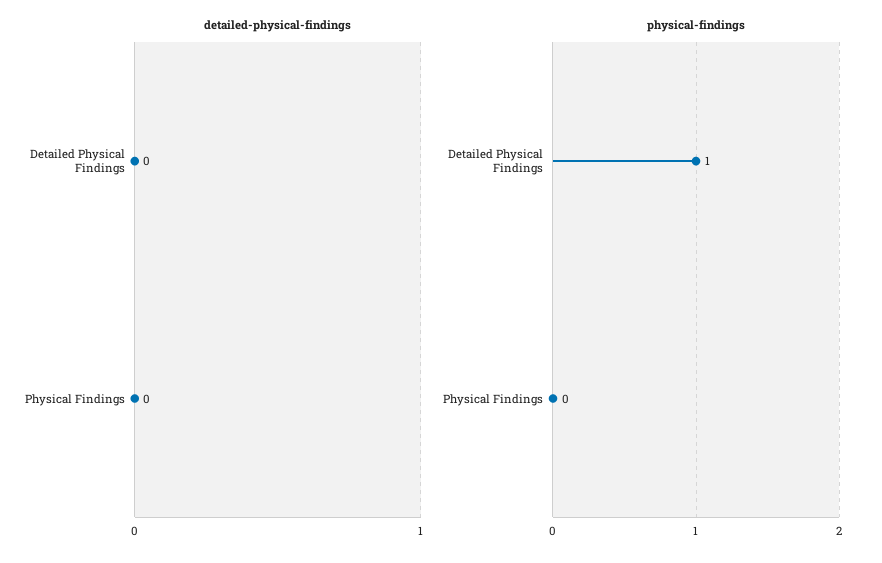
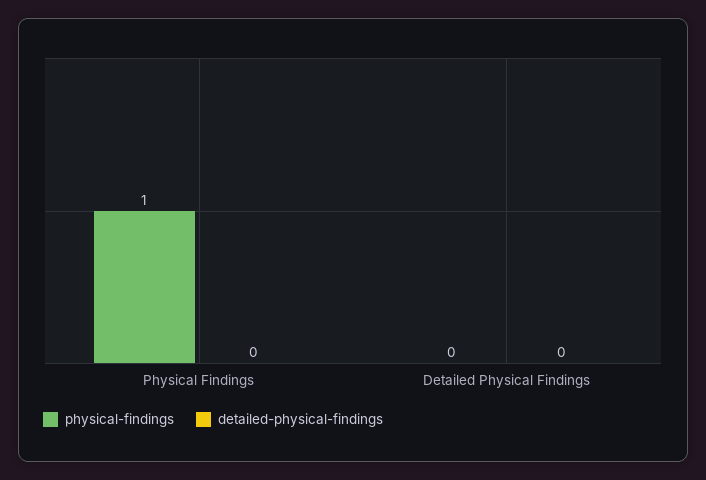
physical-findings, Detailed Physical Findings: 1 -> 0
physical-findings, Physical Findings: 0 -> 1

